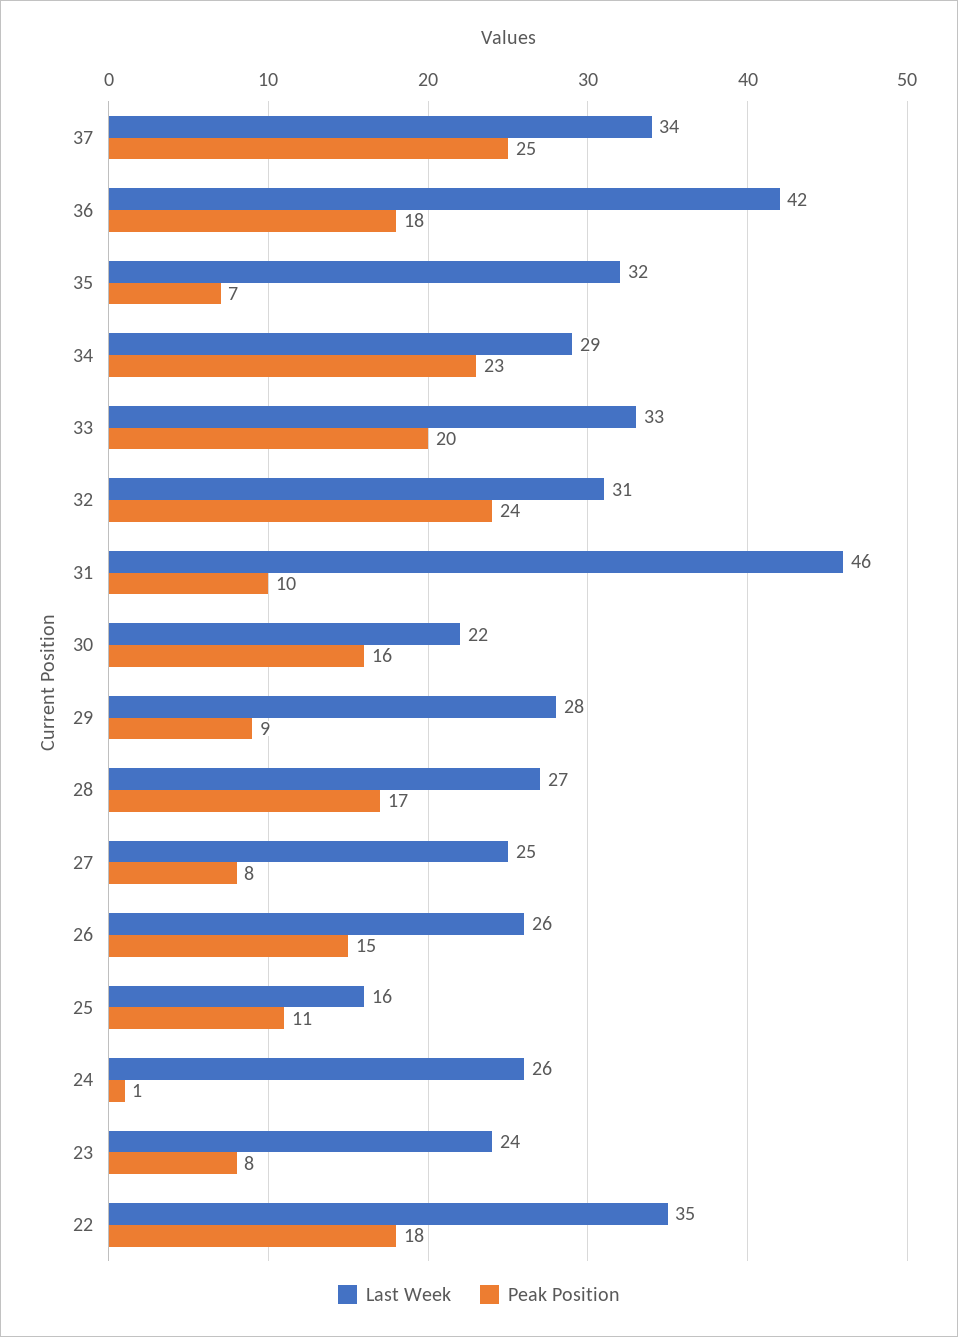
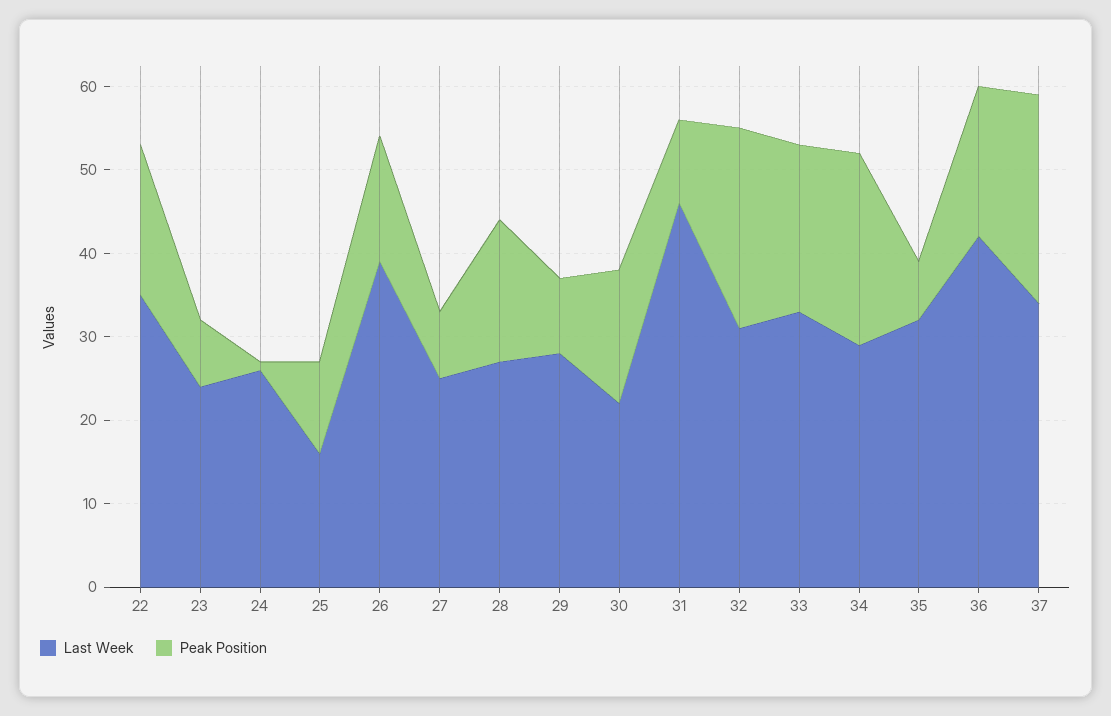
Last Week, 26: 26 -> 39

